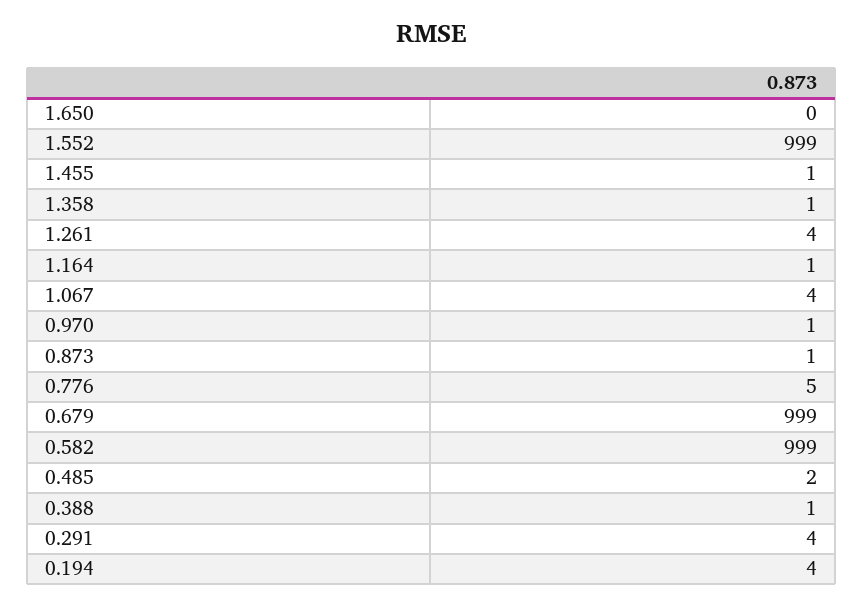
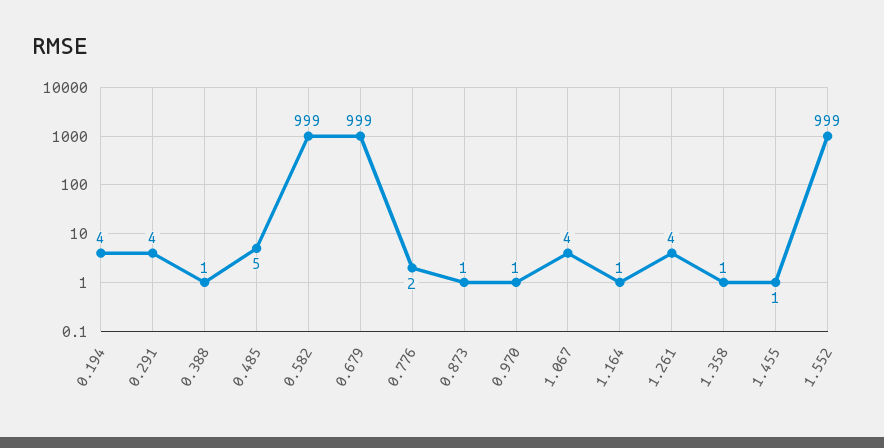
1.650: 0 -> none
0.776: 5 -> 2
0.485: 2 -> 5

